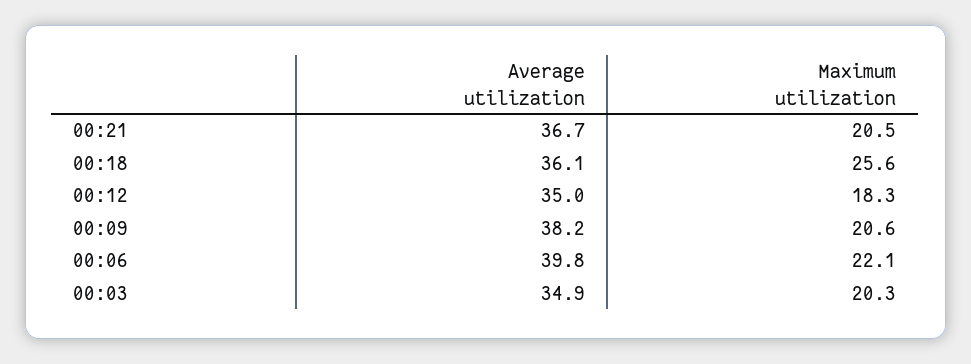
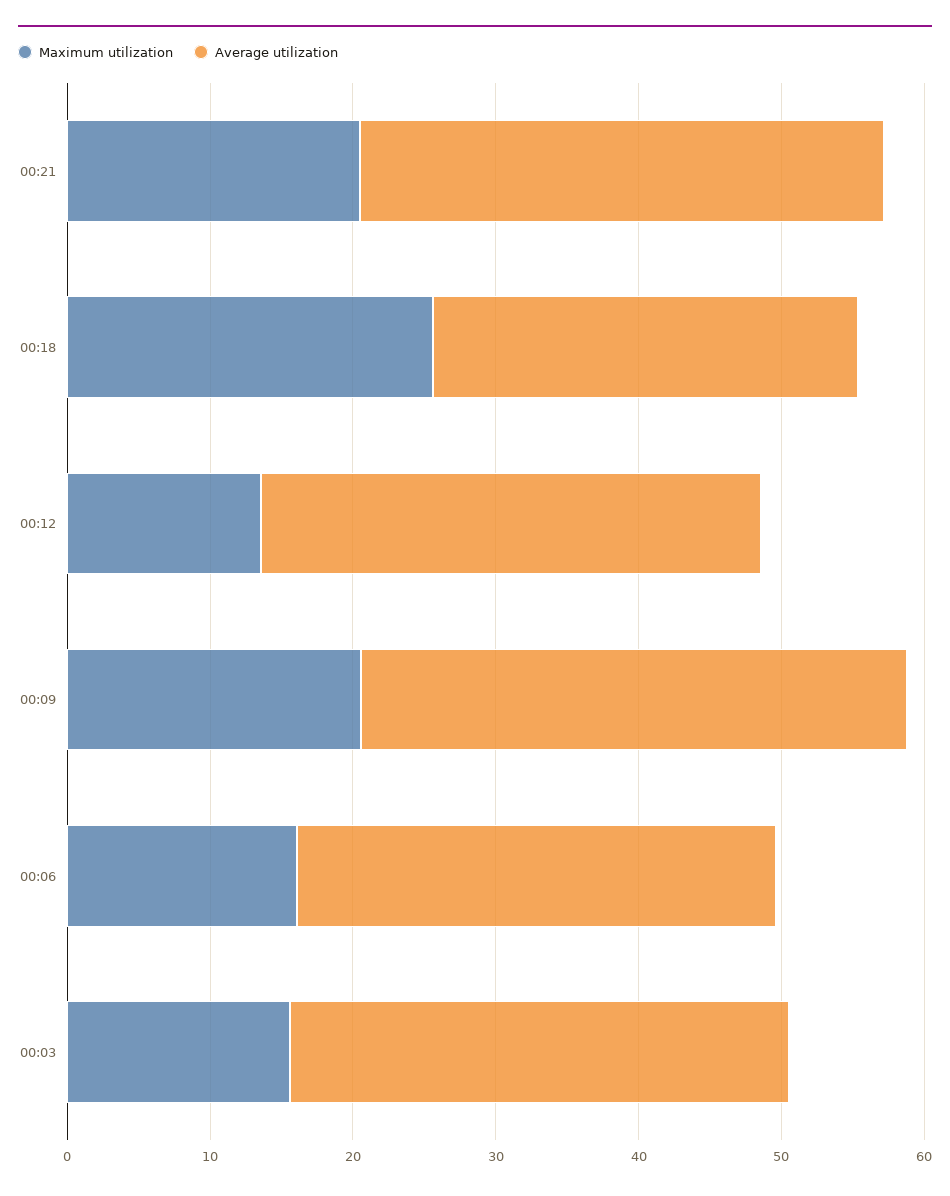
Average utilization, 00:18: 36.1 -> 30
Maximum utilization, 00:12: 18.3 -> 14
Average utilization, 00:06: 39.8 -> 34
Maximum utilization, 00:06: 22.1 -> 16
Maximum utilization, 00:03: 20.3 -> 16

